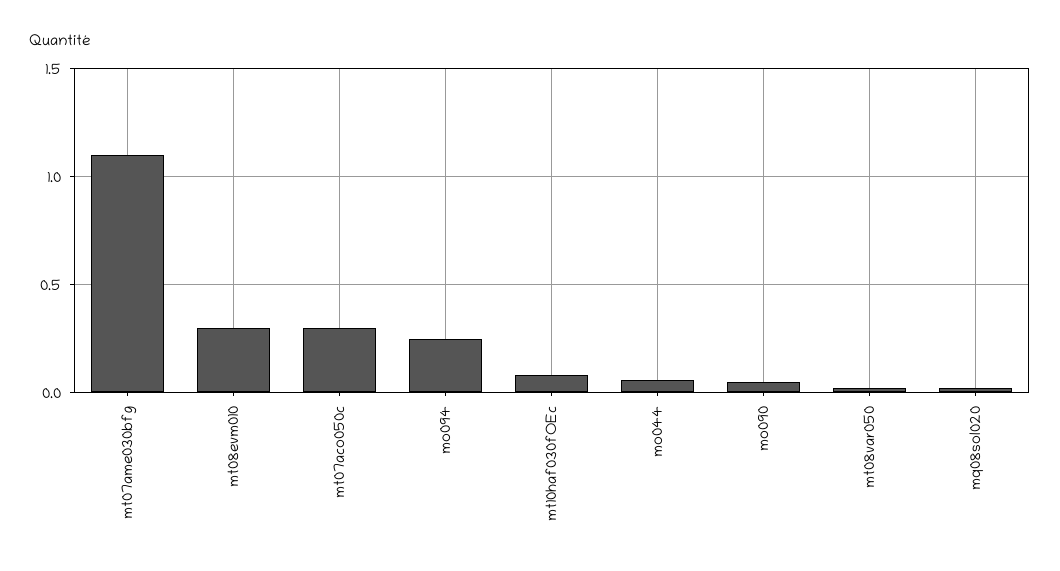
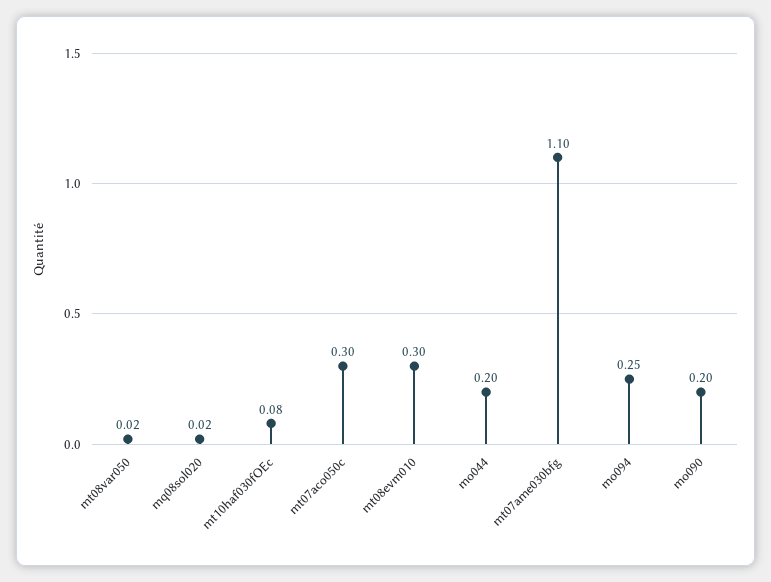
mo044: 0.05 -> 0.2
mo090: 0.05 -> 0.2

